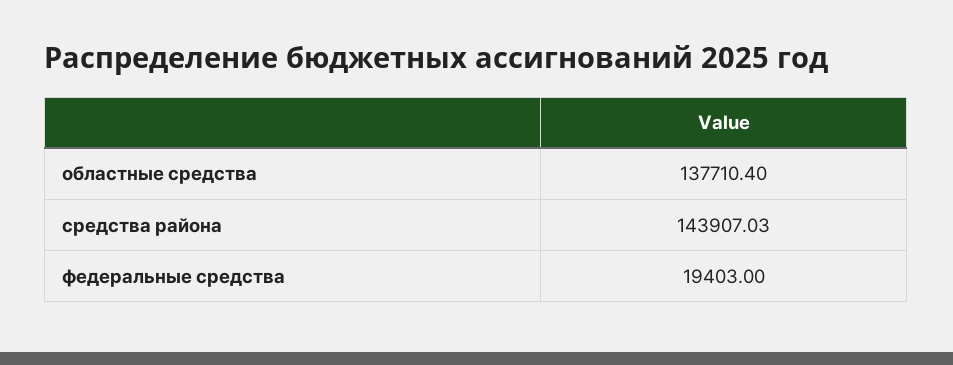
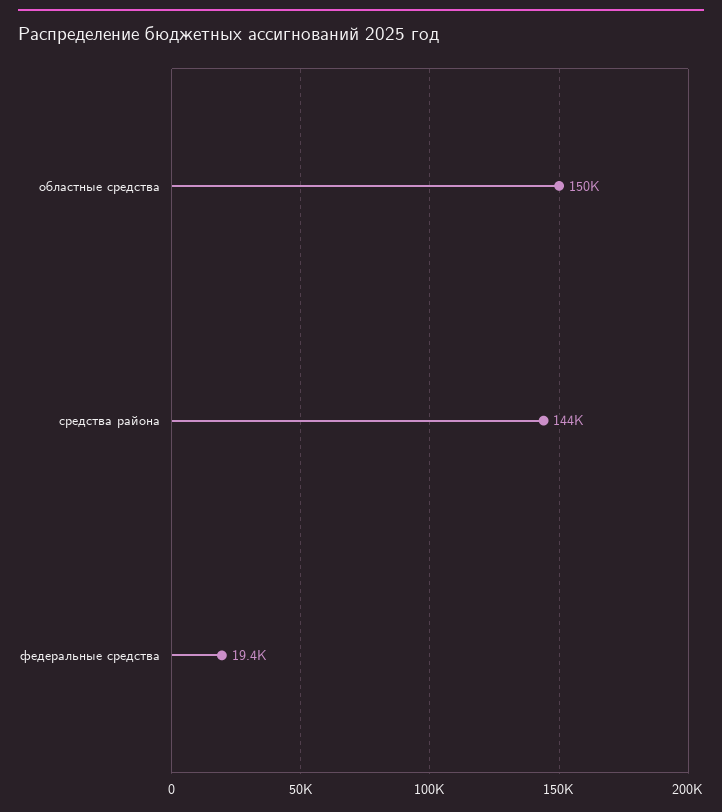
областные средства: 137710.4 -> 150000

